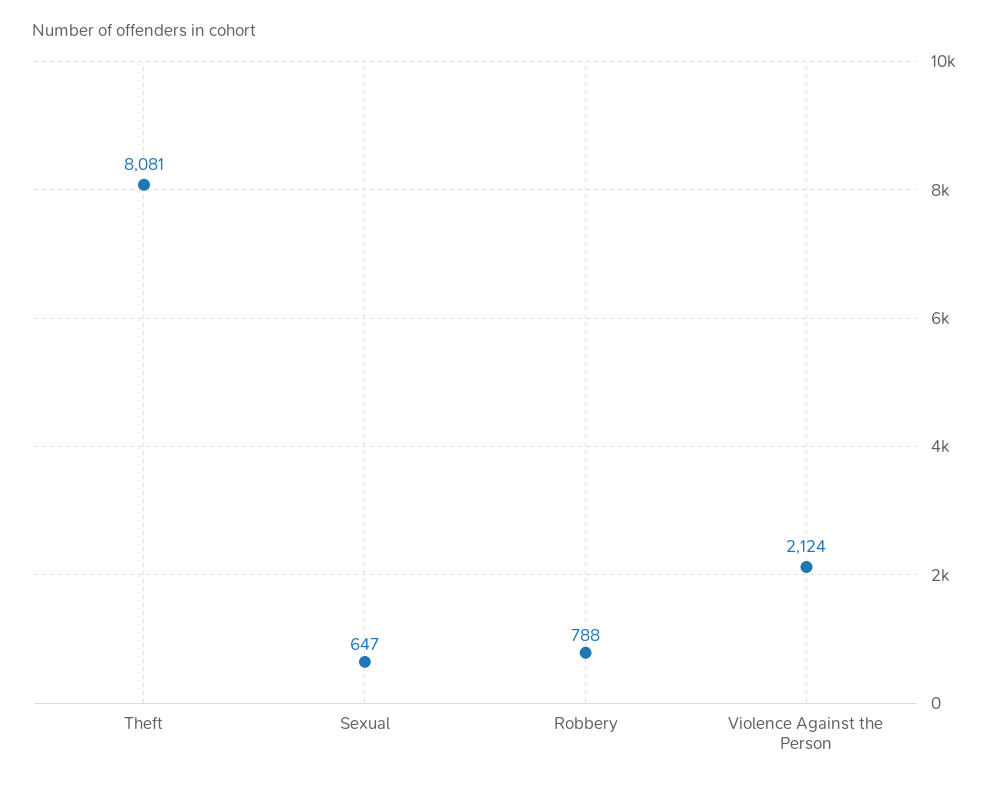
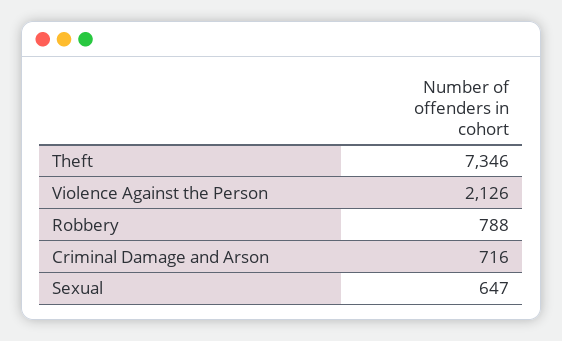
Theft: 8081 -> 7346
Violence Against the Person: 2124 -> 2126
Criminal Damage and Arson: none -> 716

